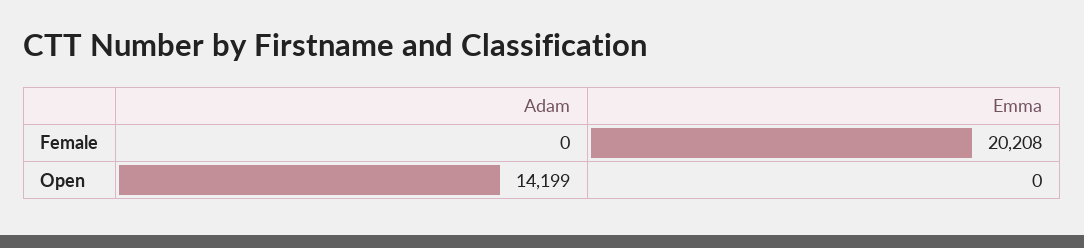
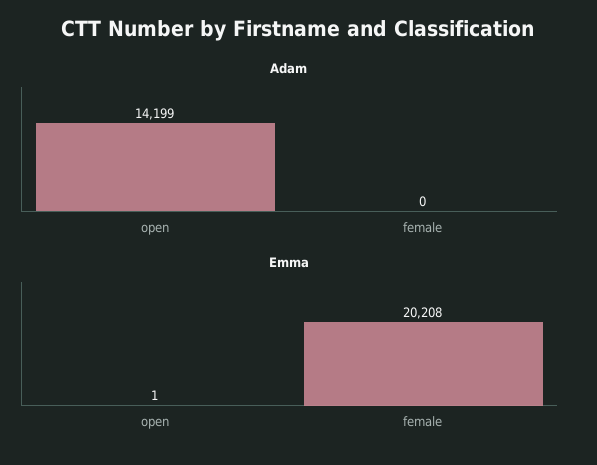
Emma, Open: 0 -> 1

